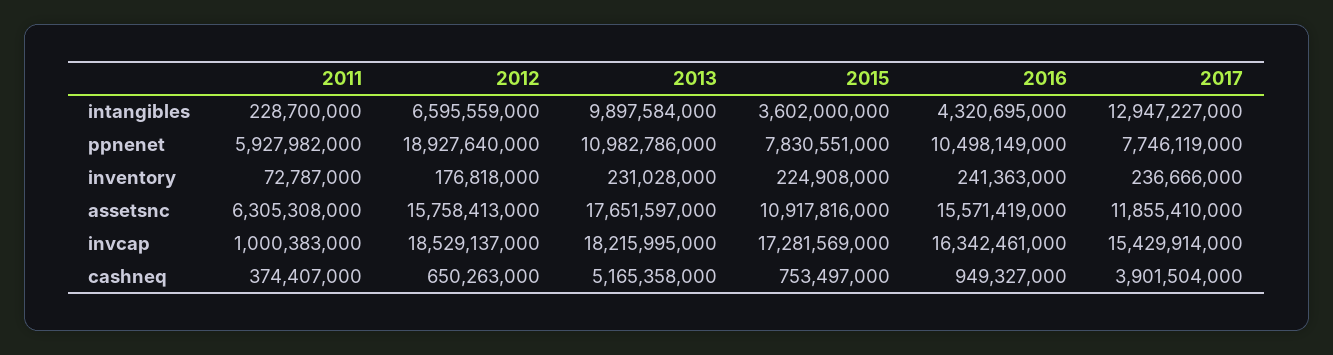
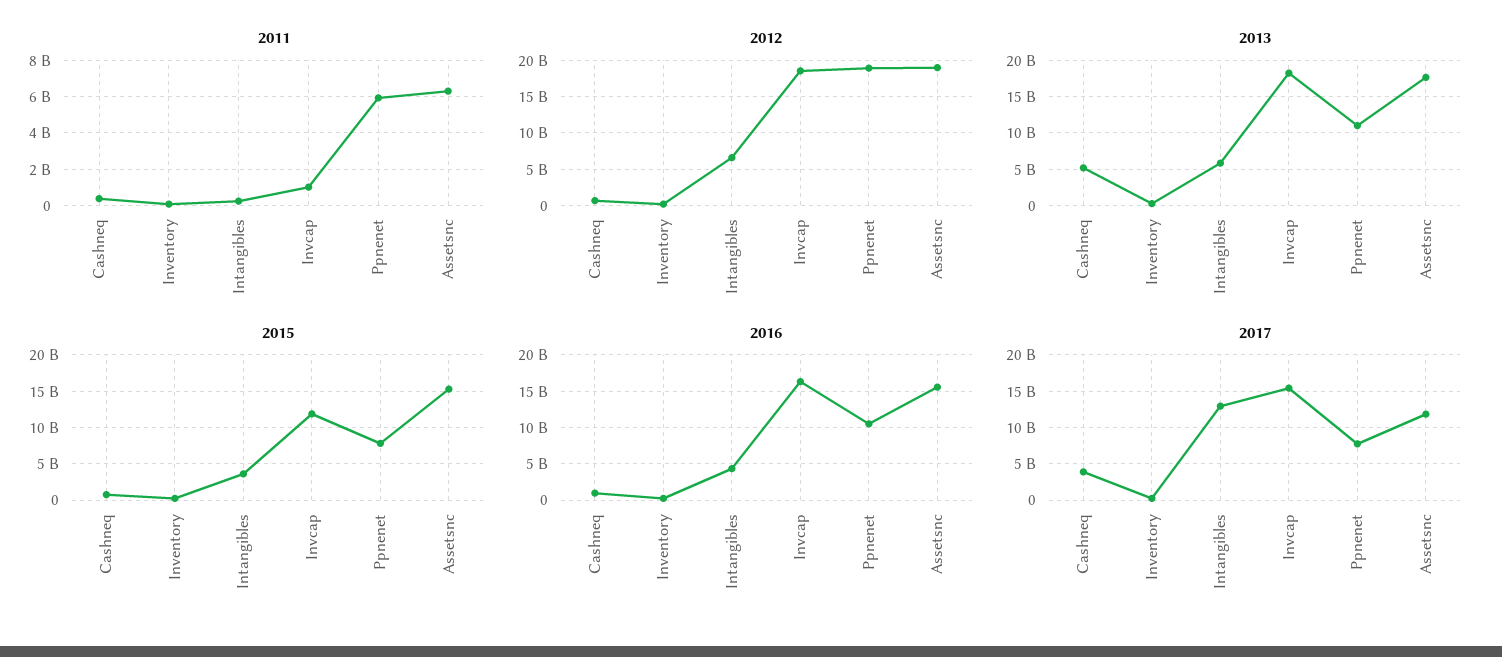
2013, intangibles: 9897584000 -> 6000000000
2012, assetsnc: 15758413000 -> 19000000000
2015, assetsnc: 10917816000 -> 15000000000
2015, invcap: 17281569000 -> 12000000000

